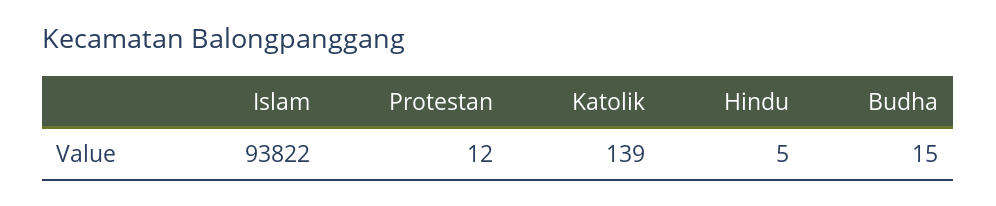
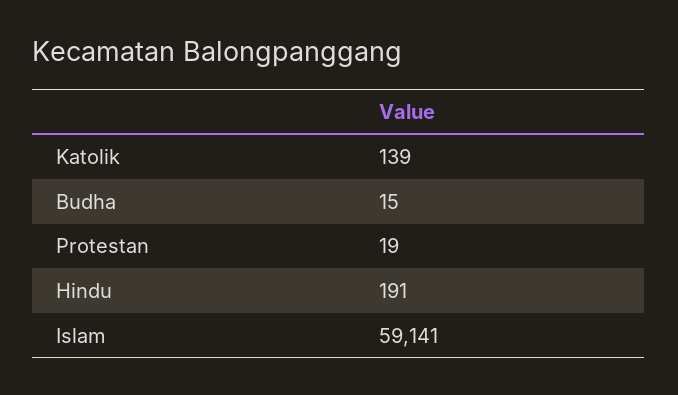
Islam: 93822 -> 59141
Protestan: 12 -> 19
Hindu: 5 -> 191

